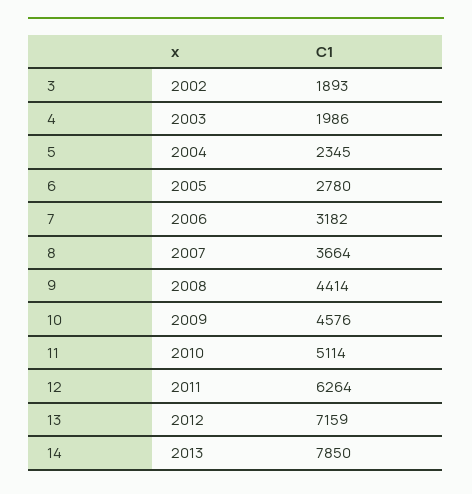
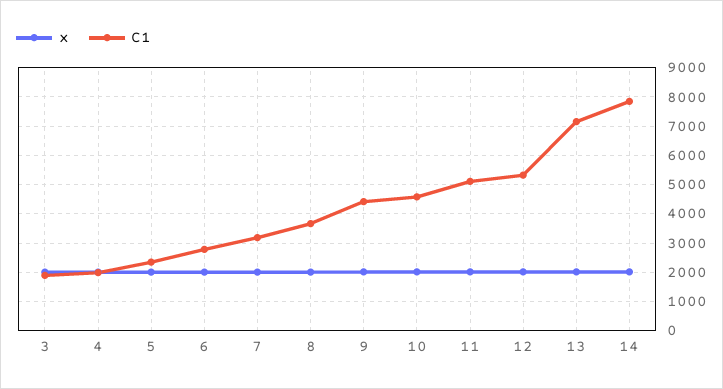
C1, 12: 6264 -> 5250

